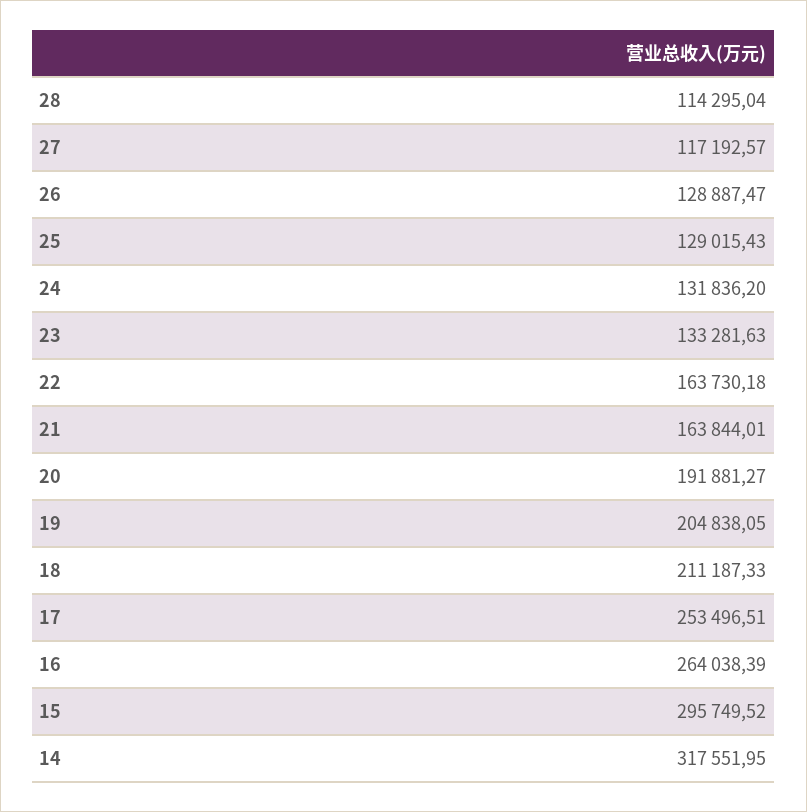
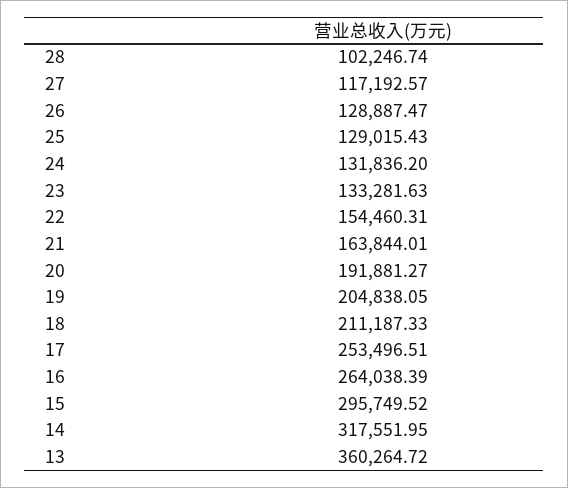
28: 114295.04 -> 102246.74
22: 163730.18 -> 154460.31
13: none -> 360264.72

